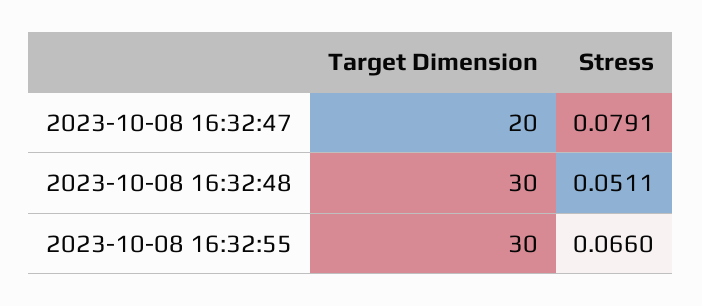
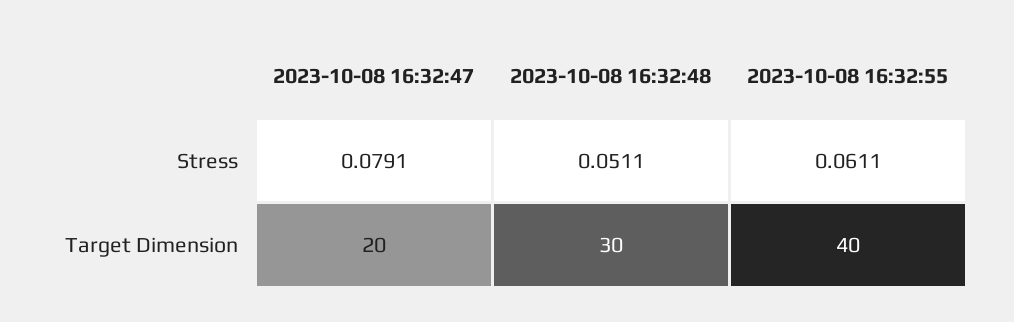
Target Dimension, 2023-10-08 16:32:55: 30 -> 40
Stress, 2023-10-08 16:32:55: 0.066 -> 0.0611

